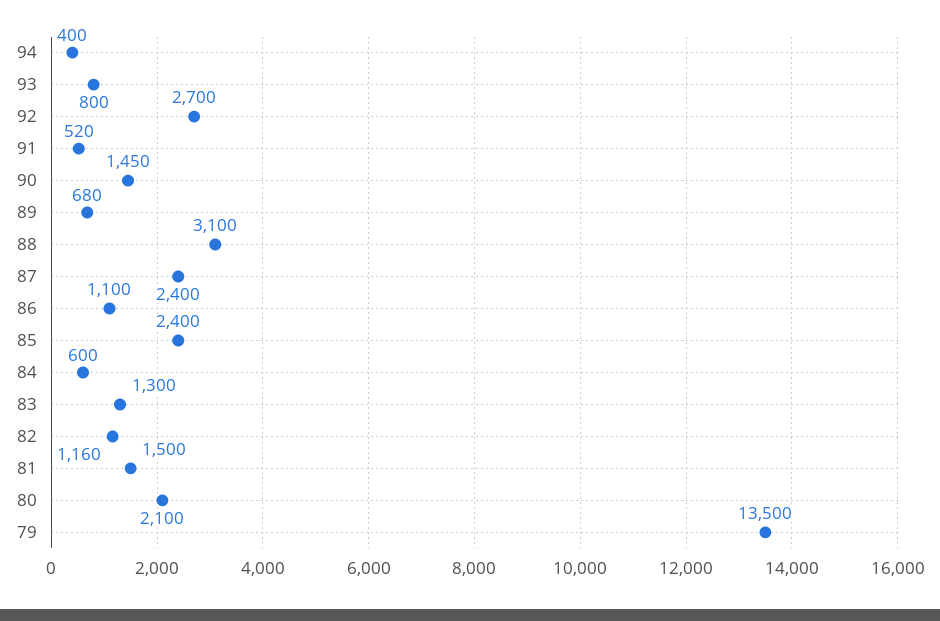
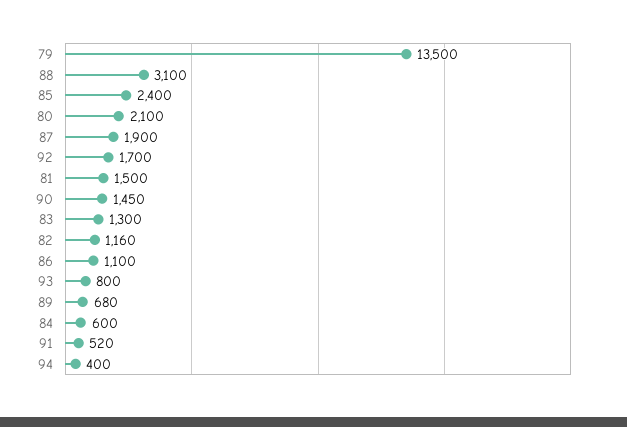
92: 2700 -> 1700
87: 2400 -> 1900

